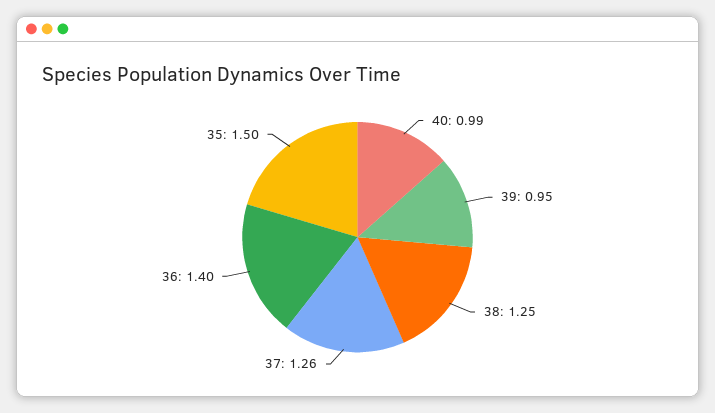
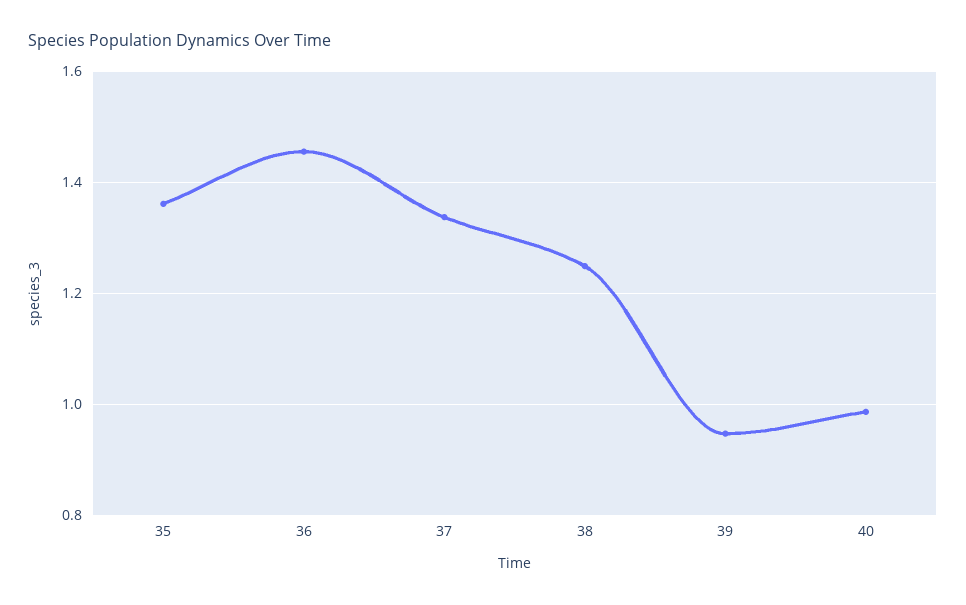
37: 1.26 -> 1.34
36: 1.4 -> 1.46
35: 1.5 -> 1.36

